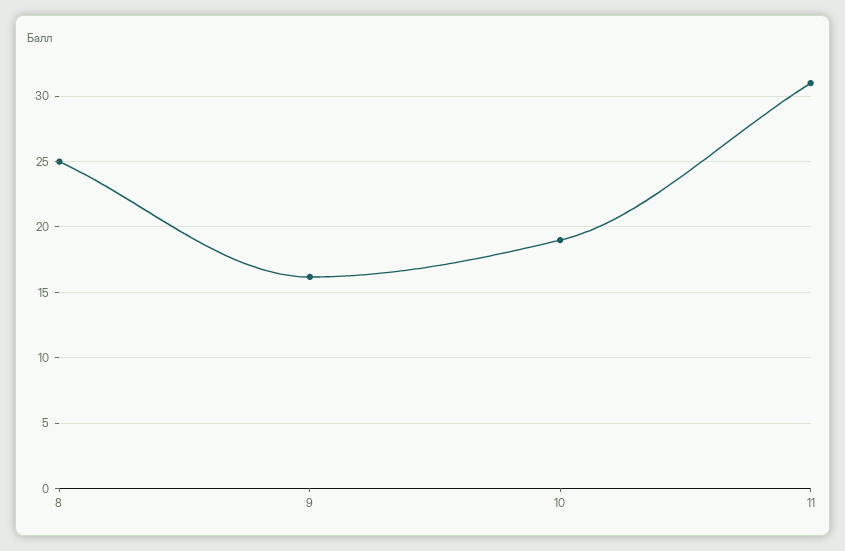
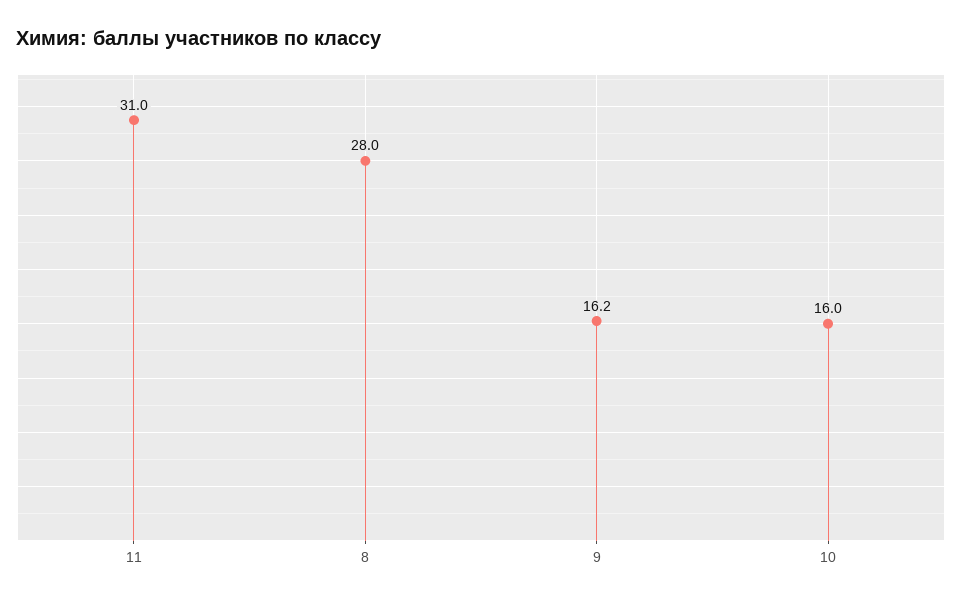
8: 25 -> 28
10: 19 -> 16

